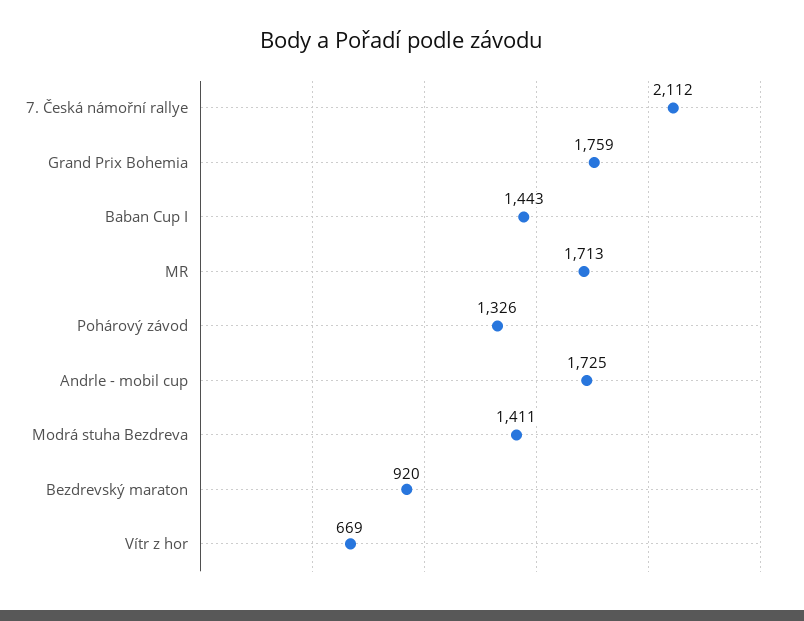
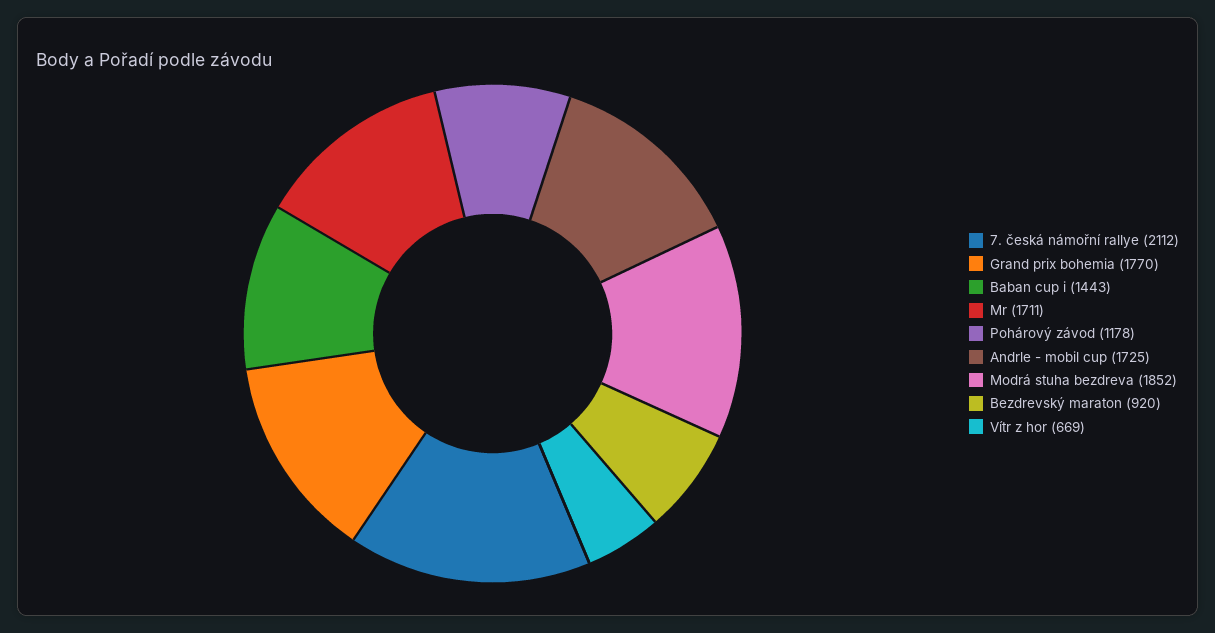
Grand Prix Bohemia: 1759 -> 1770
MR: 1713 -> 1711
Pohárový závod: 1326 -> 1178
Modrá stuha Bezdreva: 1411 -> 1852

